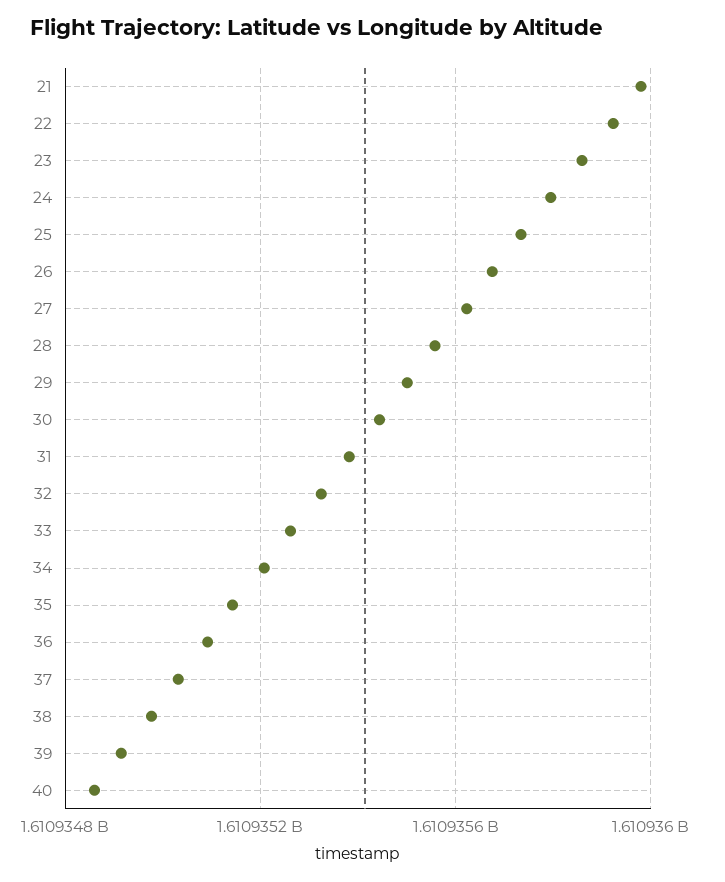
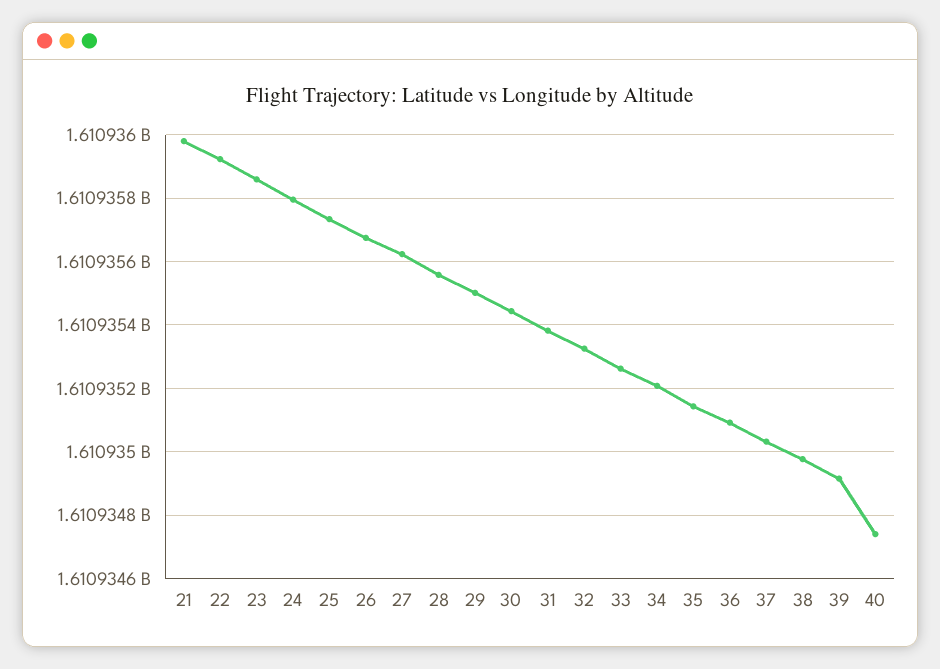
40: 1610934850 -> 1610934740

